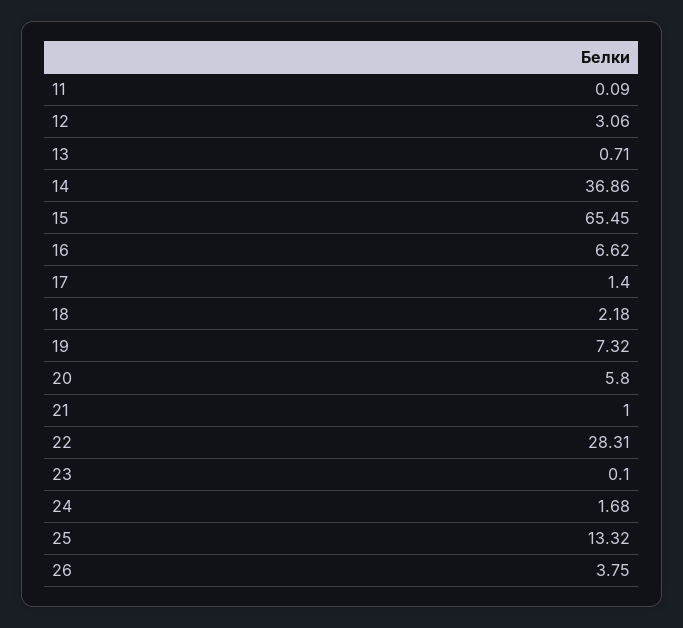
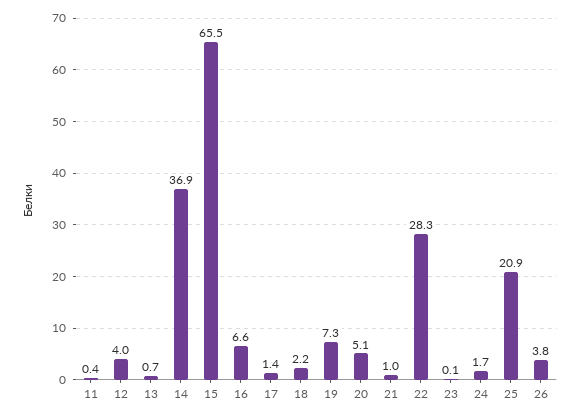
11: 0.09 -> 0.4
12: 3.06 -> 4
20: 5.8 -> 5.1
25: 13.32 -> 20.9

